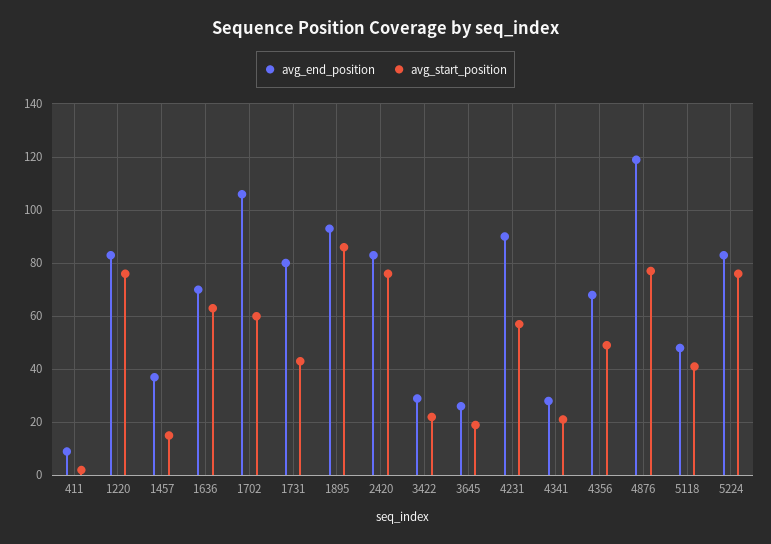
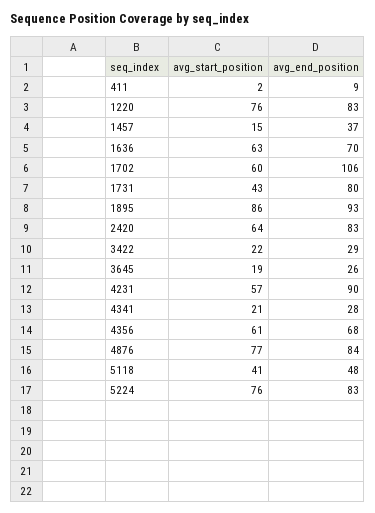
avg_start_position, 2420: 75 -> 64
avg_start_position, 4356: 50 -> 61
avg_end_position, 4876: 120 -> 84

